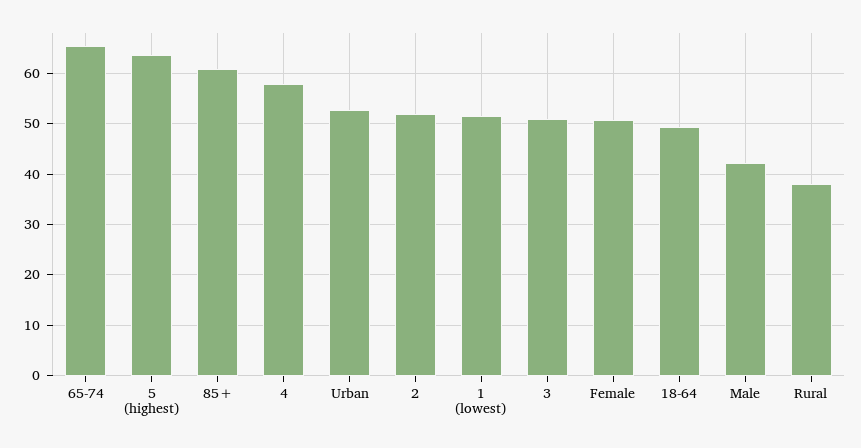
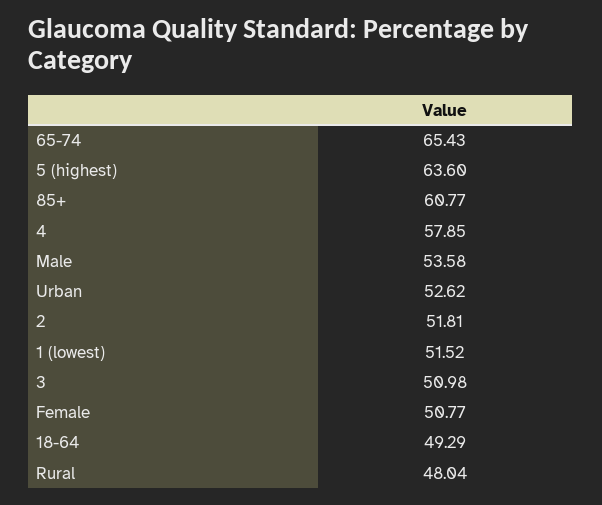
Male: 42 -> 53.58
Rural: 38 -> 48.04

